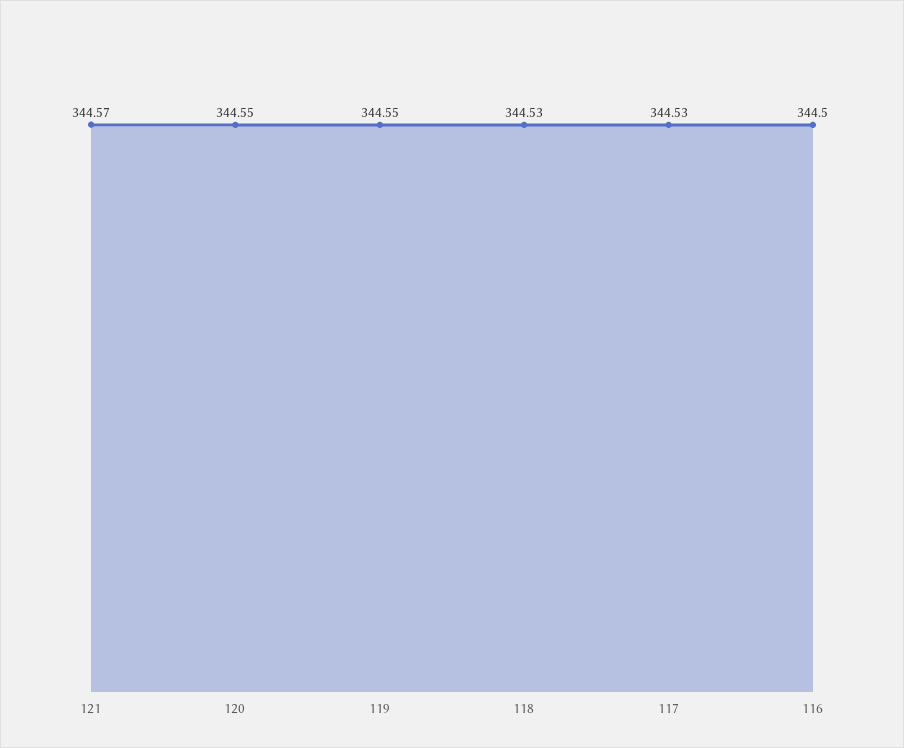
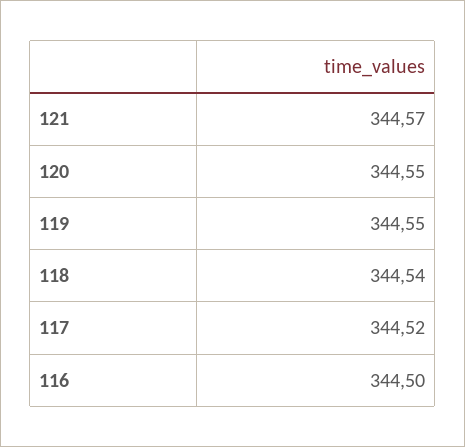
118: 344.53 -> 344.54
117: 344.53 -> 344.52

